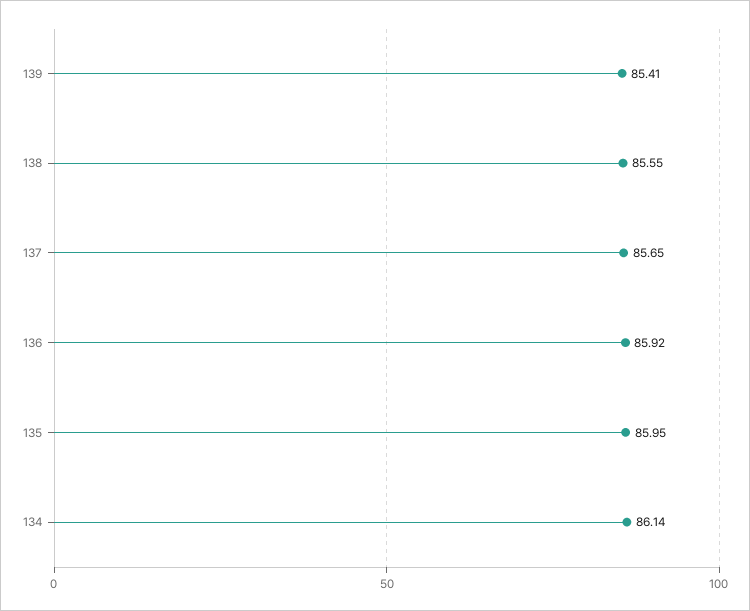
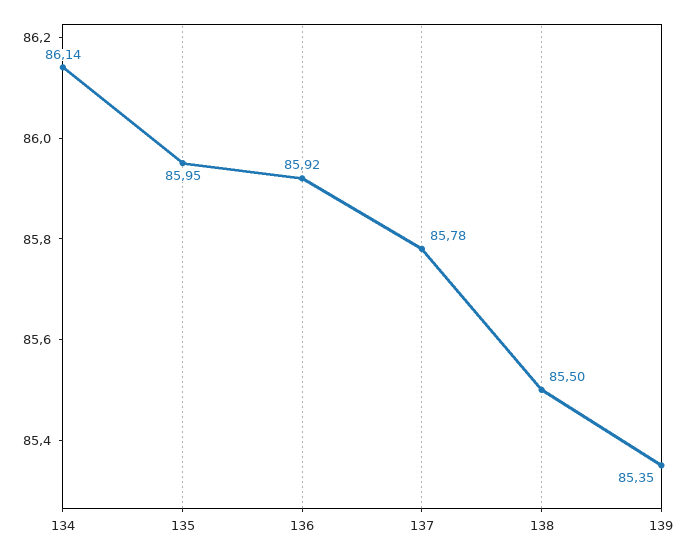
139: 85.41 -> 85.35
138: 85.55 -> 85.5
137: 85.65 -> 85.78

